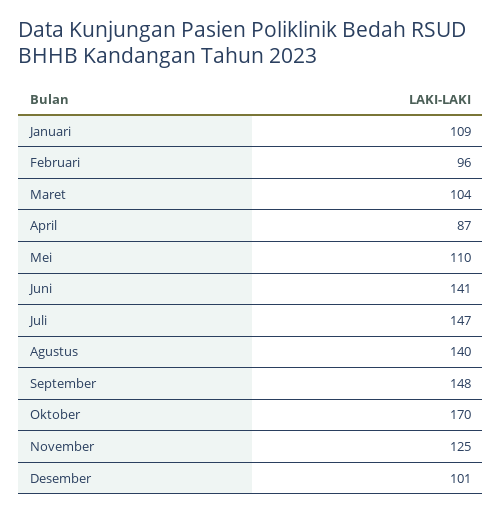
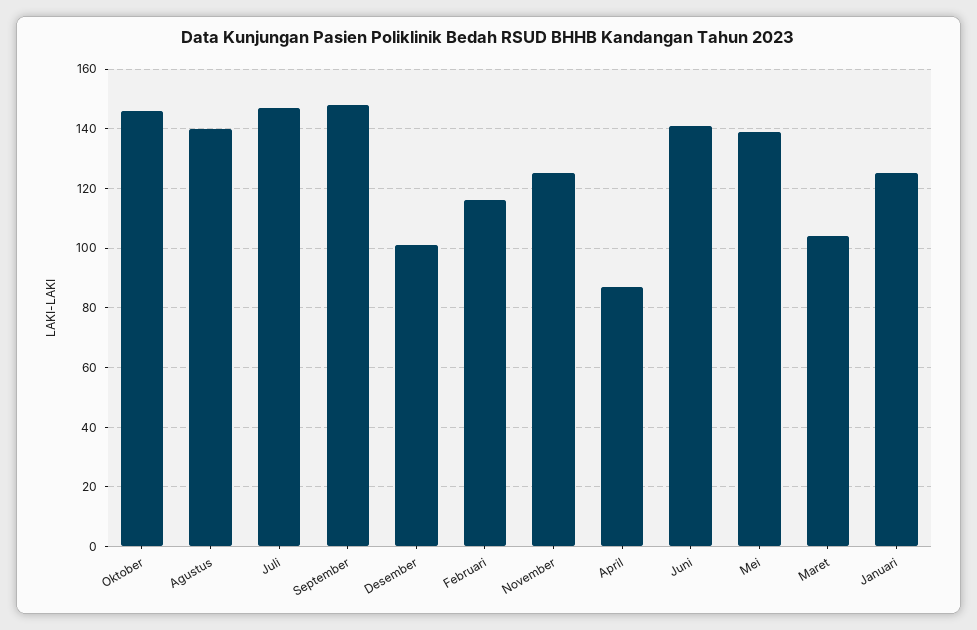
Januari: 109 -> 125
Februari: 96 -> 115
Mei: 110 -> 140
Oktober: 170 -> 145

